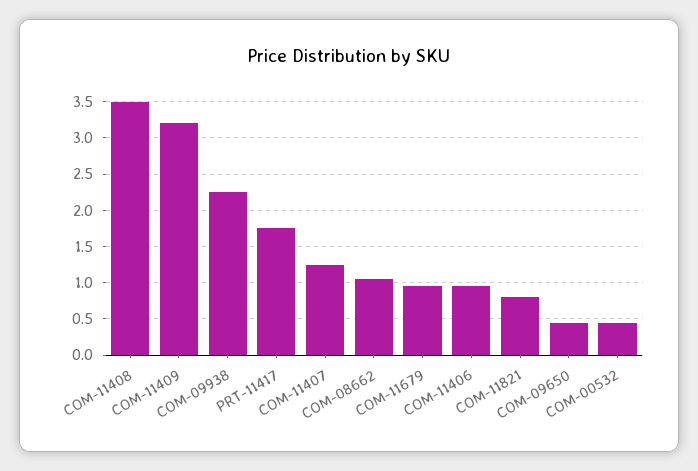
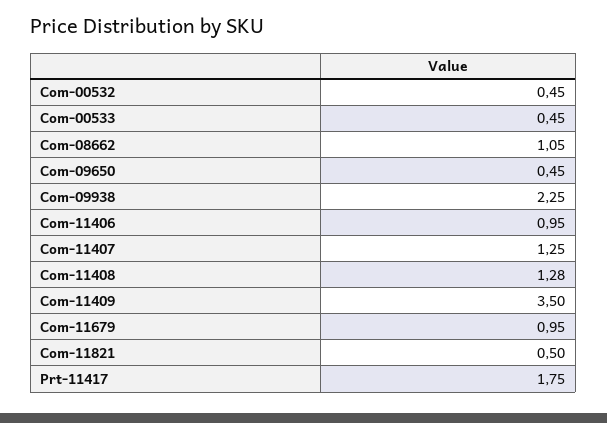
COM-11408: 3.5 -> 1.28
COM-11409: 3.2 -> 3.5
COM-11821: 0.8 -> 0.5
Com-00533: none -> 0.45

